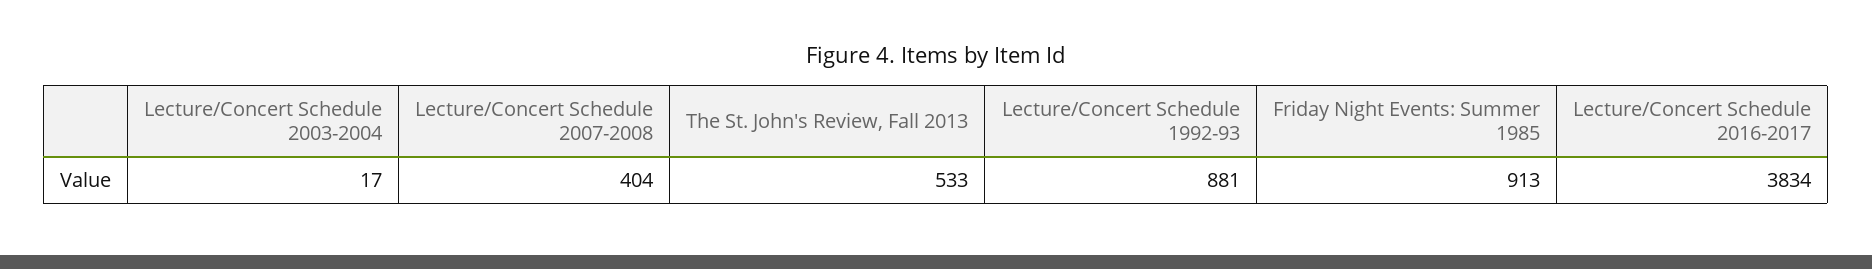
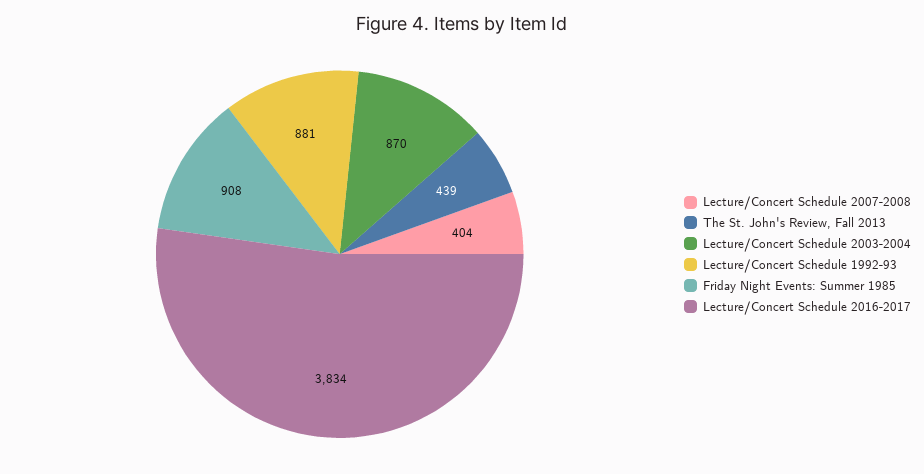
Lecture/Concert Schedule 2003-2004: 17 -> 870
The St. John's Review, Fall 2013: 533 -> 439
Friday Night Events: Summer 1985: 913 -> 908

